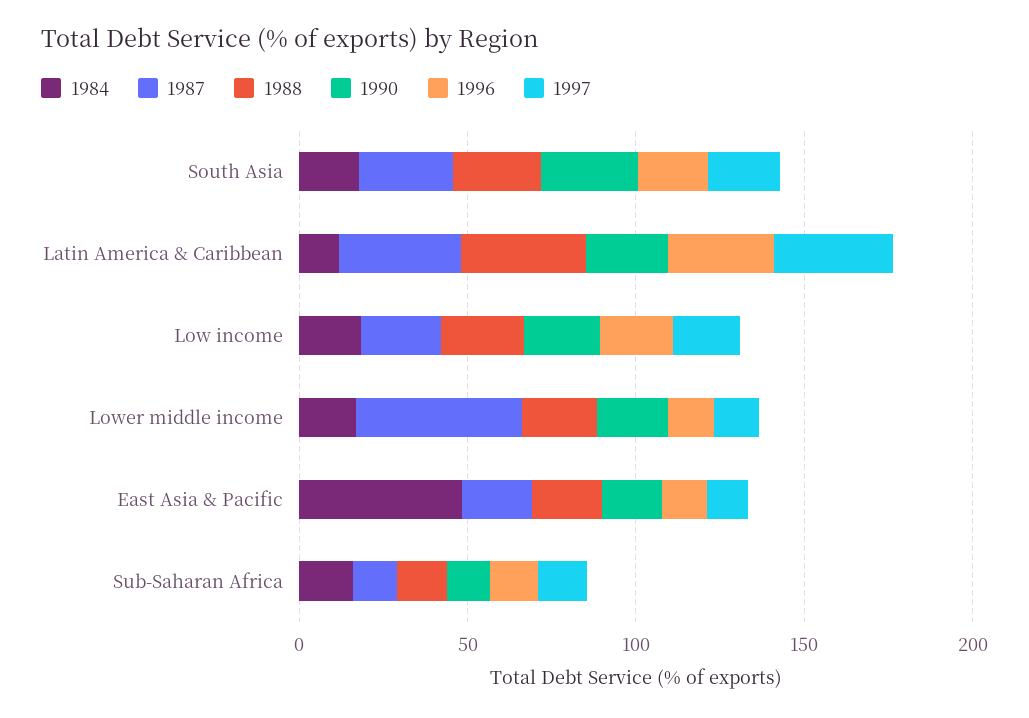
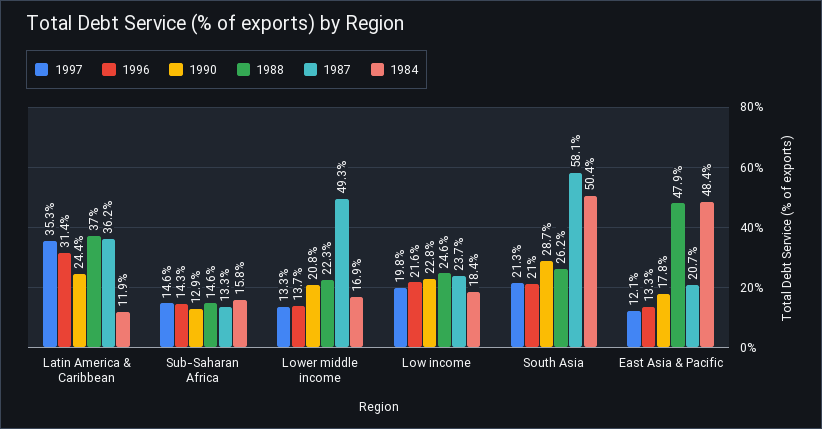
1984, South Asia: 20 -> 50.4
1987, South Asia: 30 -> 58.1
1988, East Asia & Pacific: 20 -> 47.9

